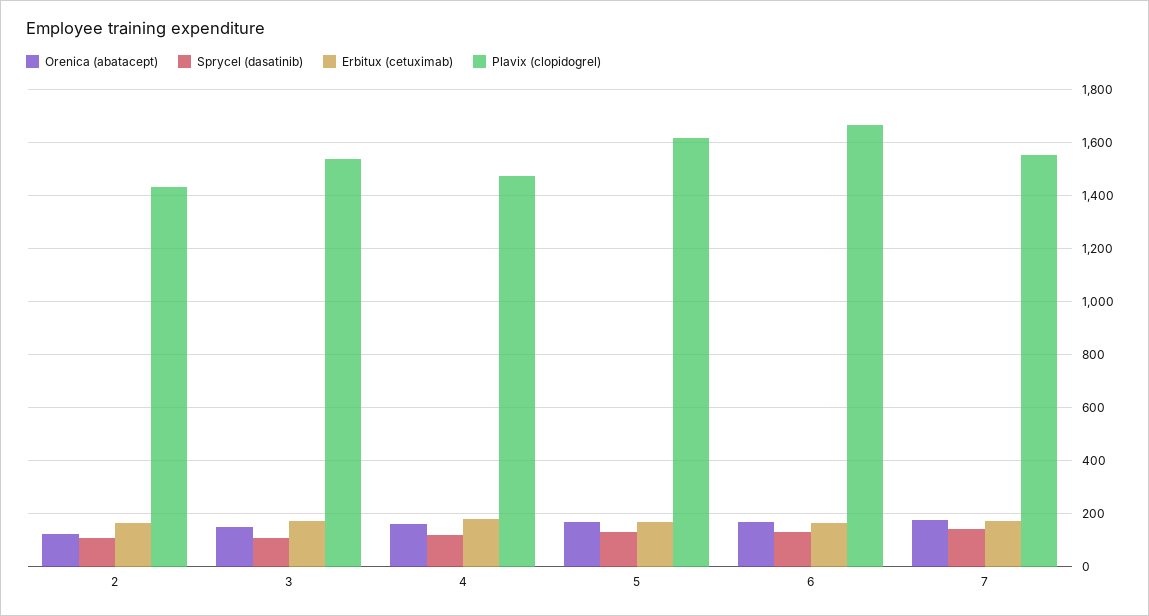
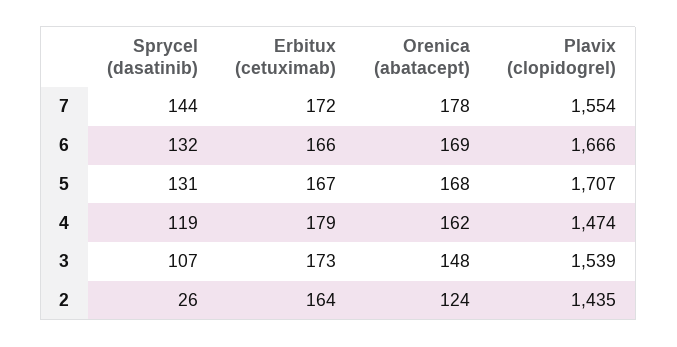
Sprycel (dasatinib), 2: 100 -> 26
Plavix (clopidogrel), 5: 1625 -> 1707

